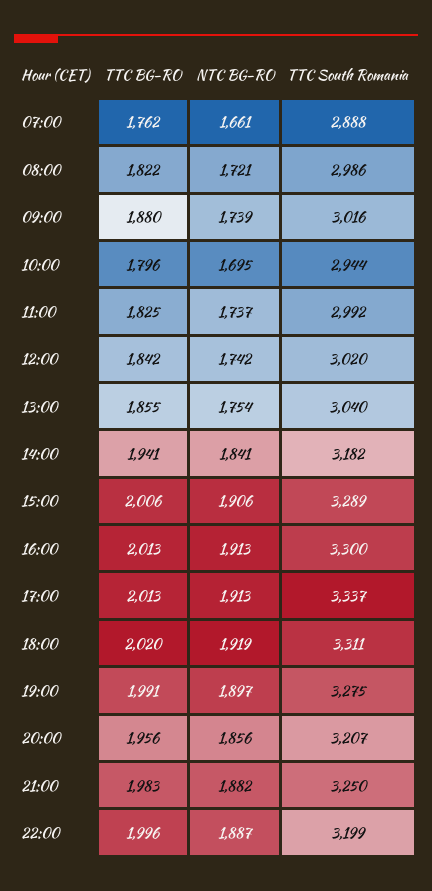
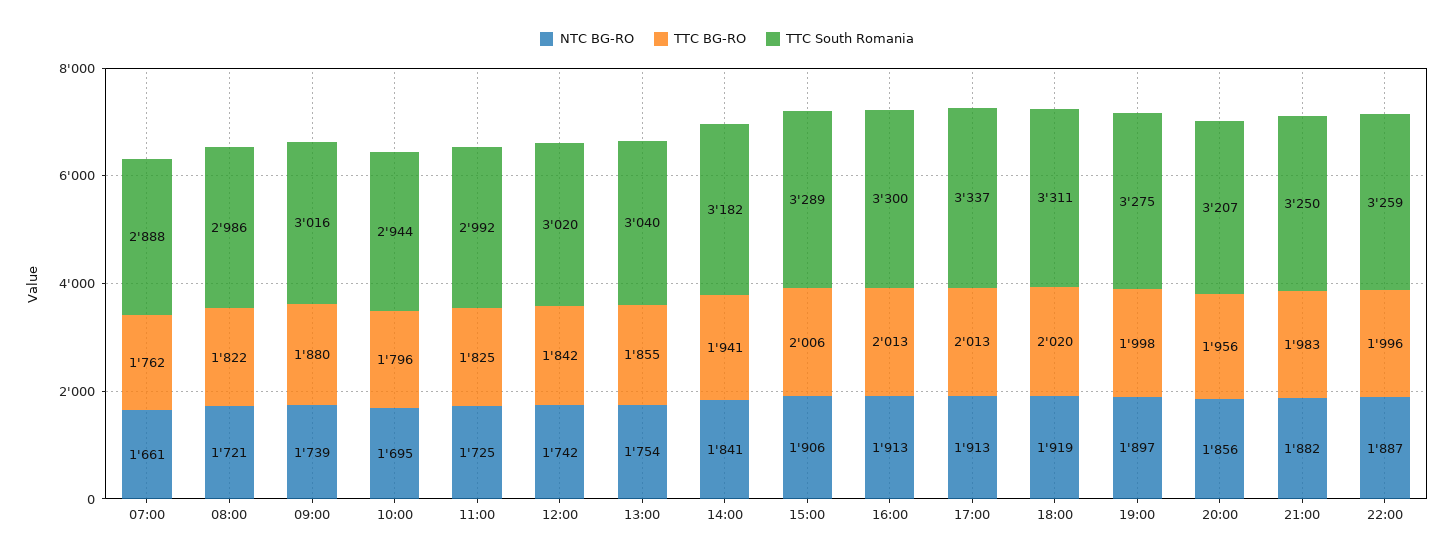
NTC BG-RO, 11:00: 1737 -> 1725
TTC BG-RO, 19:00: 1991 -> 1998
TTC South Romania, 22:00: 3199 -> 3259

